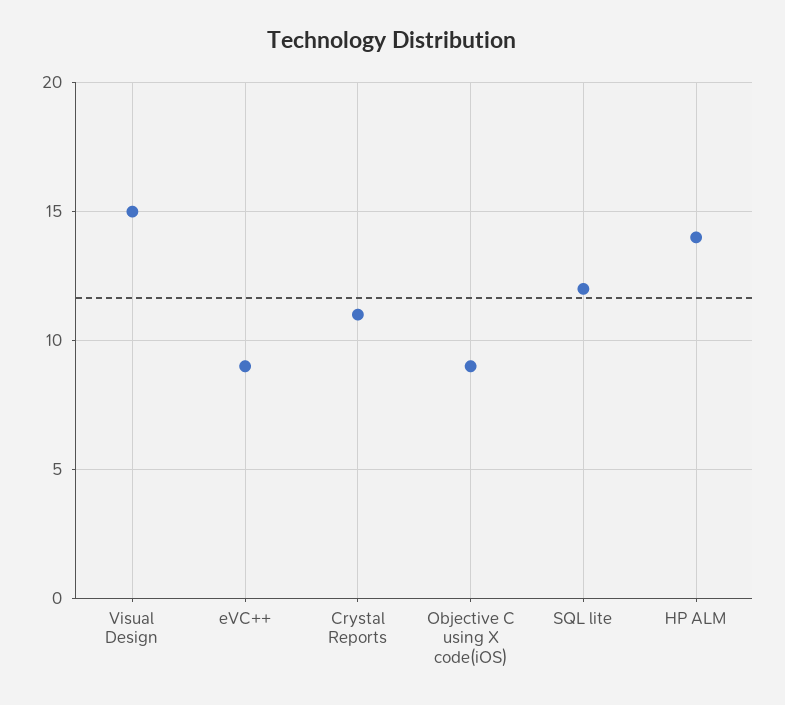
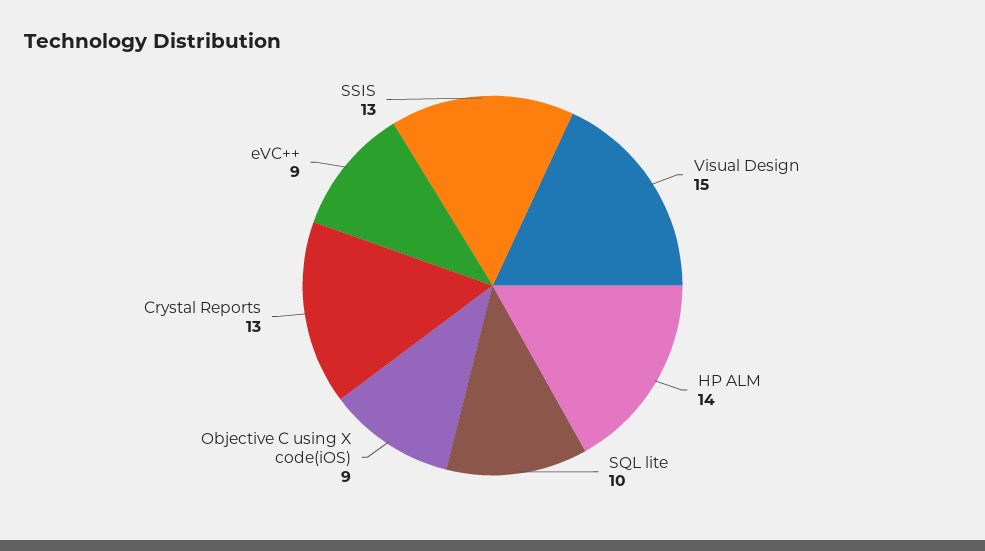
Crystal Reports: 11 -> 13
SQL lite: 12 -> 10
SSIS: none -> 13

